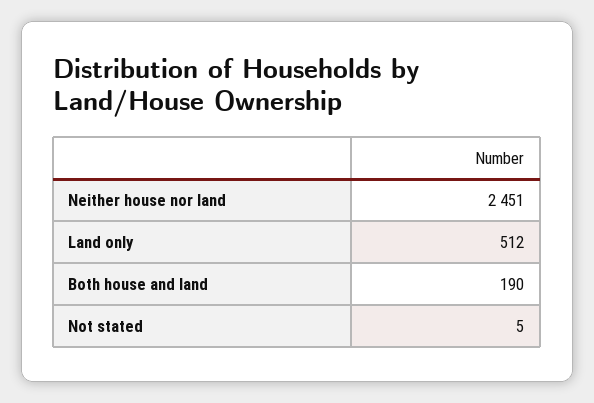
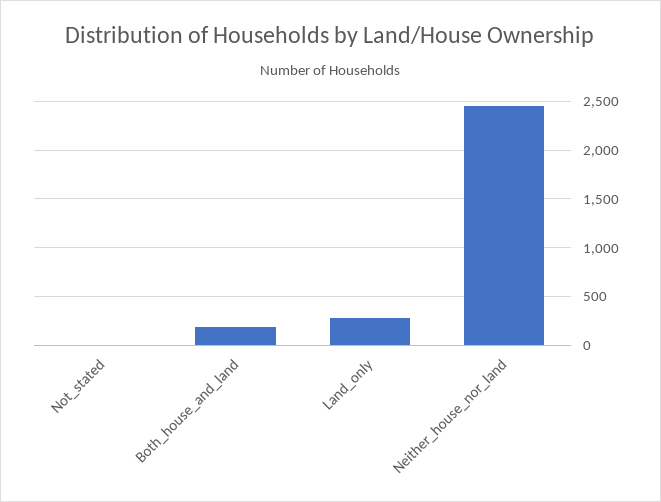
Land only: 512 -> 300

